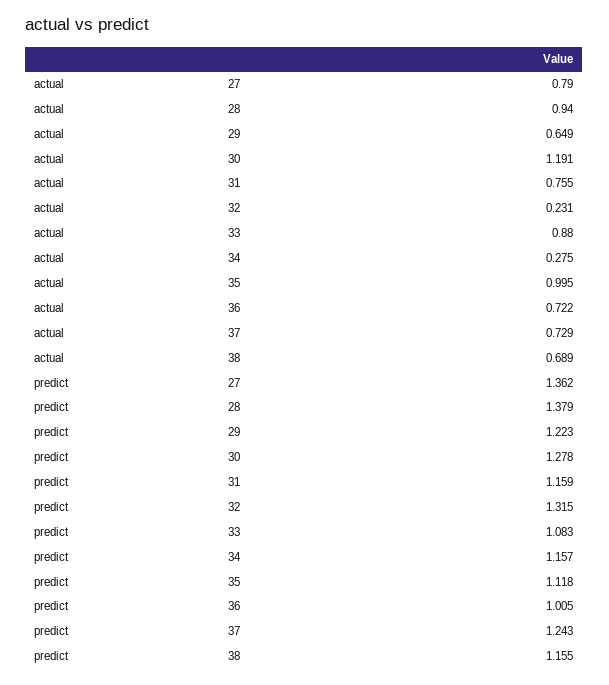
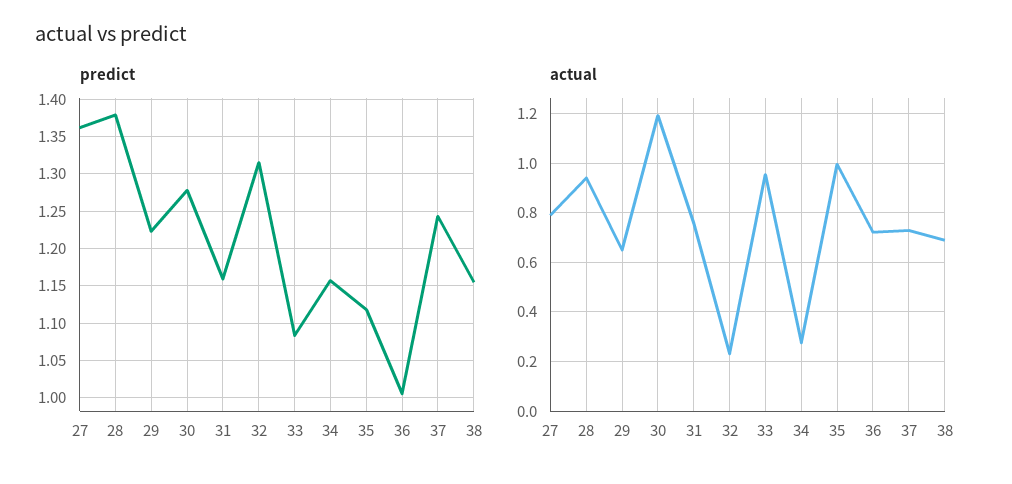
actual, 33: 0.88 -> 0.95

